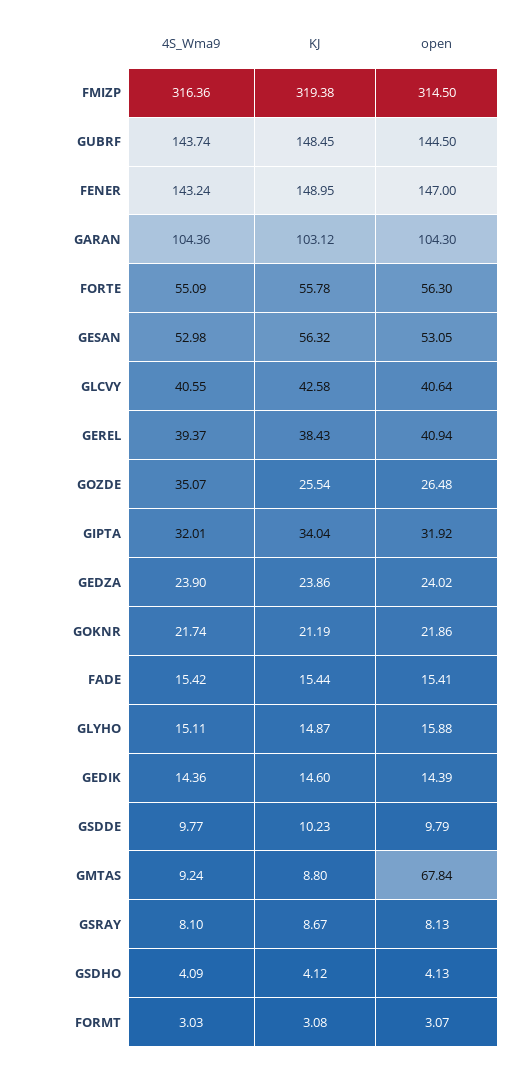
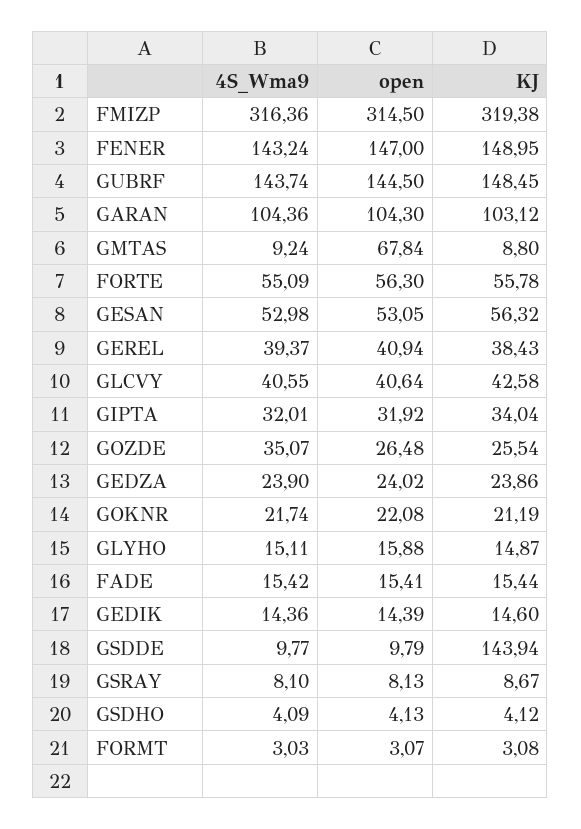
open, GOKNR: 21.86 -> 22.08
KJ, GSDDE: 10.23 -> 143.94

